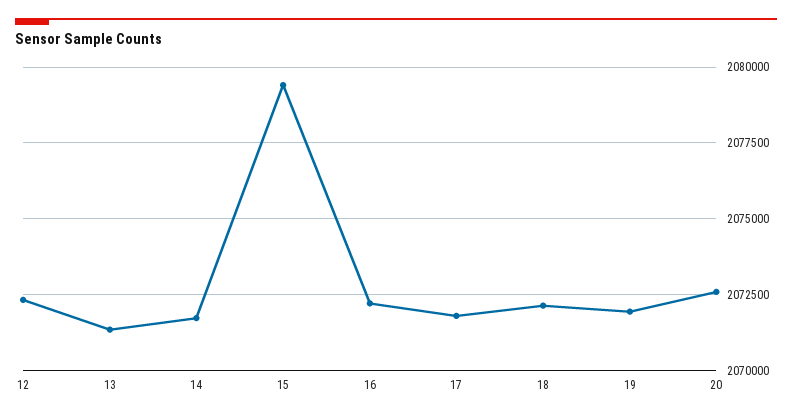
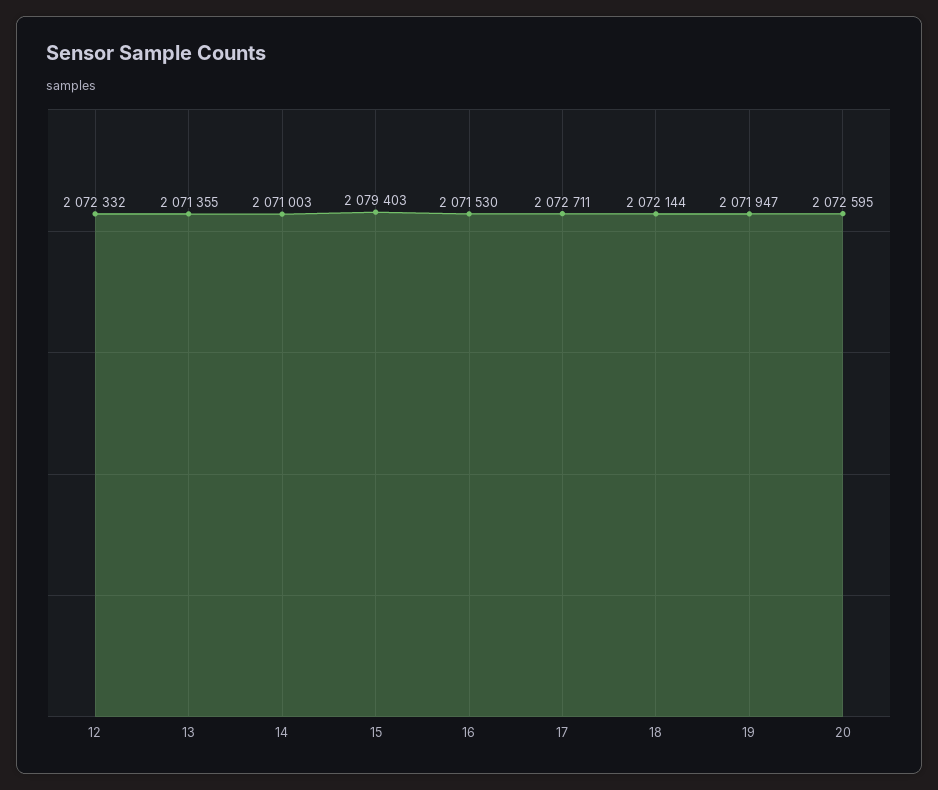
14: 2071750 -> 2071003
16: 2072250 -> 2071530
17: 2071750 -> 2072711

